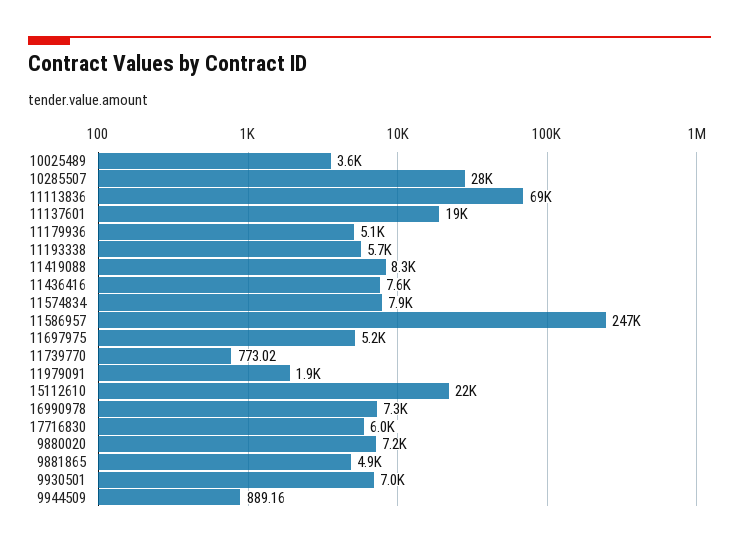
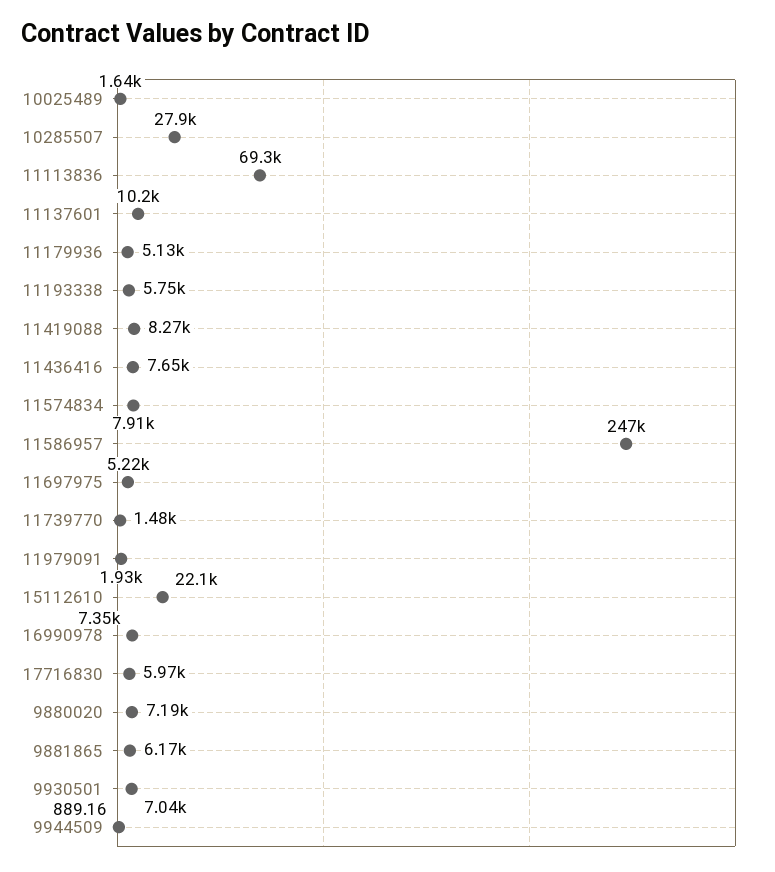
10025489: 3600 -> 1640
11137601: 19000 -> 10200
11739770: 773.02 -> 1480
9881865: 4900 -> 6170

